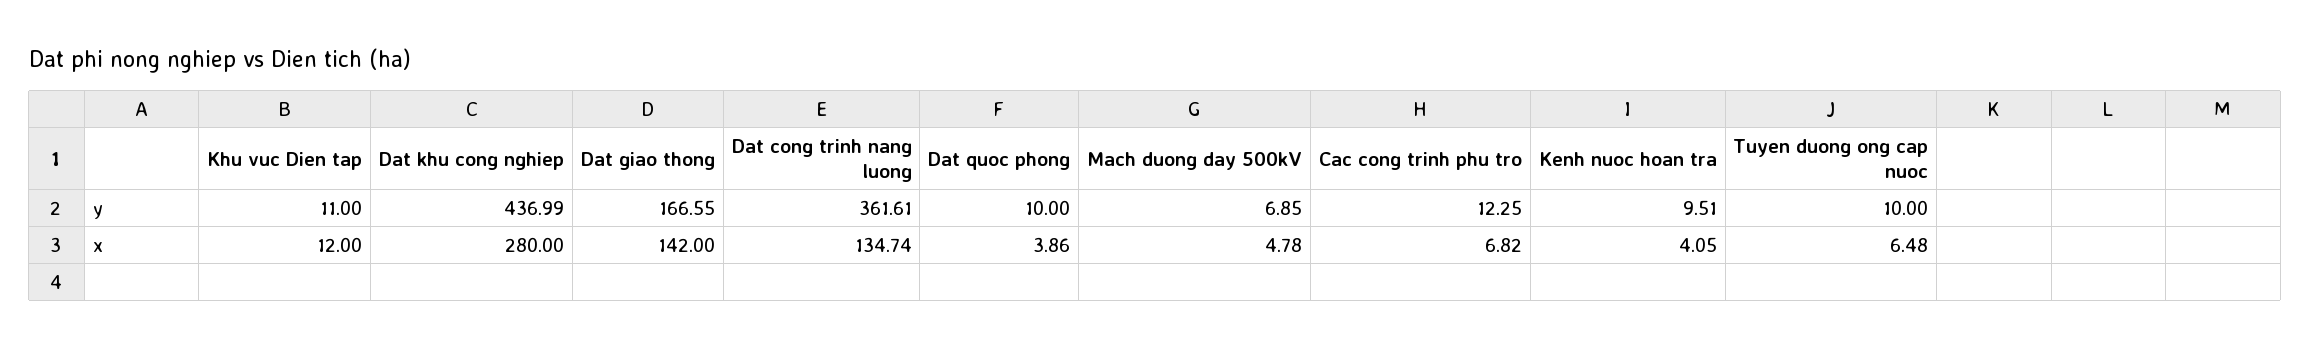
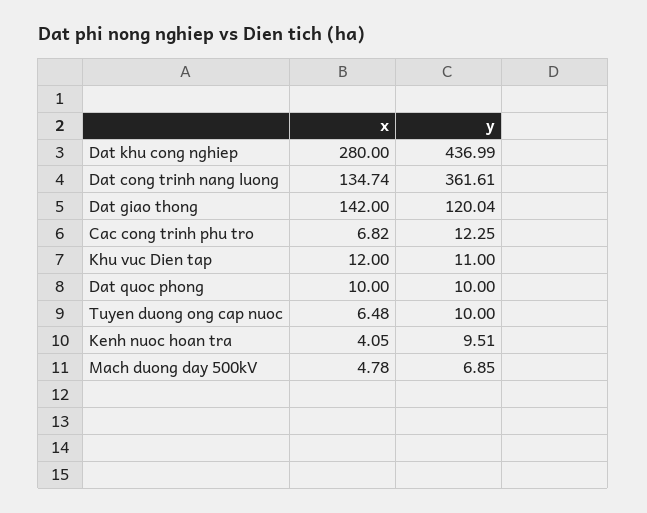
Dat giao thong, y: 166.55 -> 120.04
Dat quoc phong, x: 3.86 -> 10

